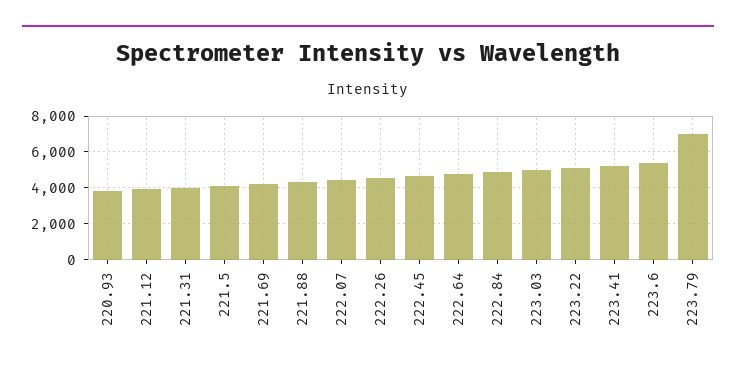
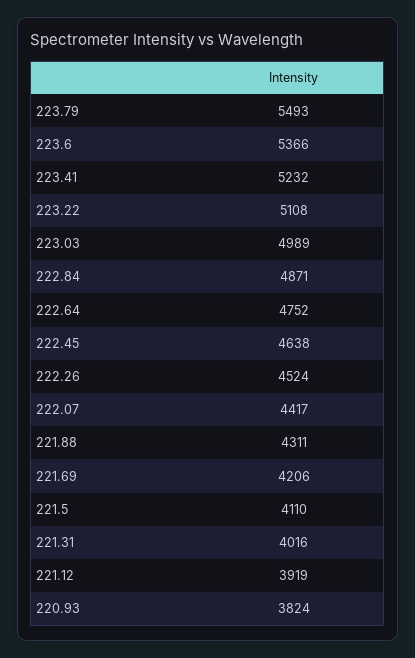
223.79: 7000 -> 5493

